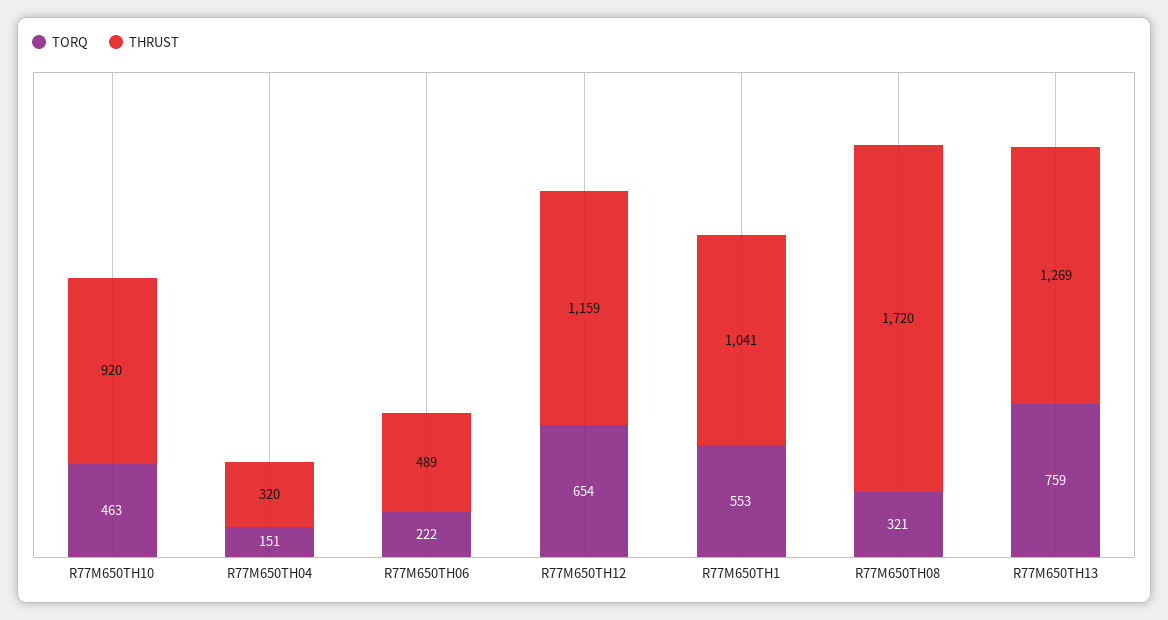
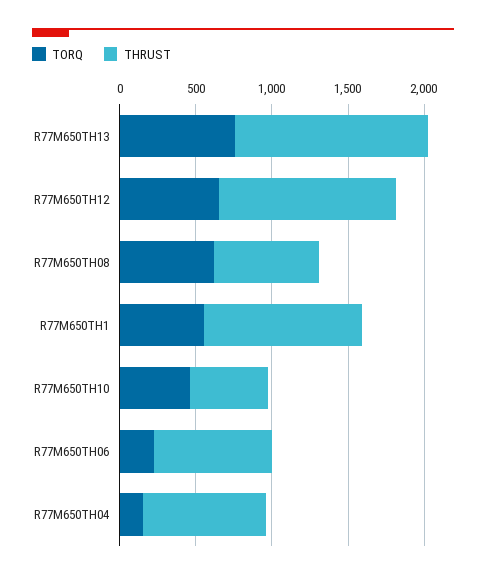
THRUST, R77M650TH10: 920 -> 500
THRUST, R77M650TH04: 320 -> 800
THRUST, R77M650TH06: 489 -> 800
TORQ, R77M650TH08: 321 -> 600
THRUST, R77M650TH08: 1720 -> 700

